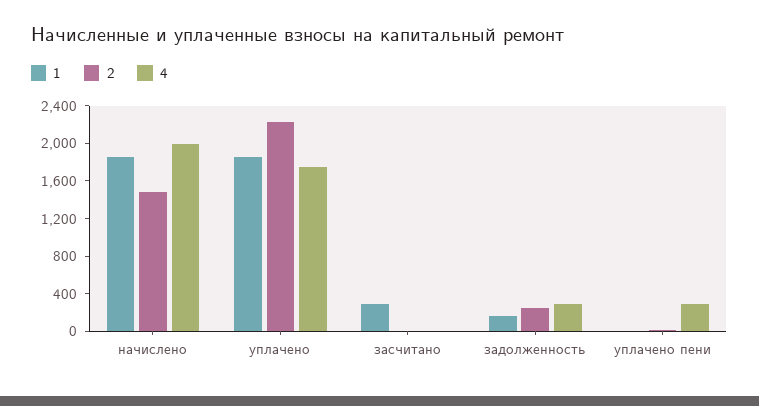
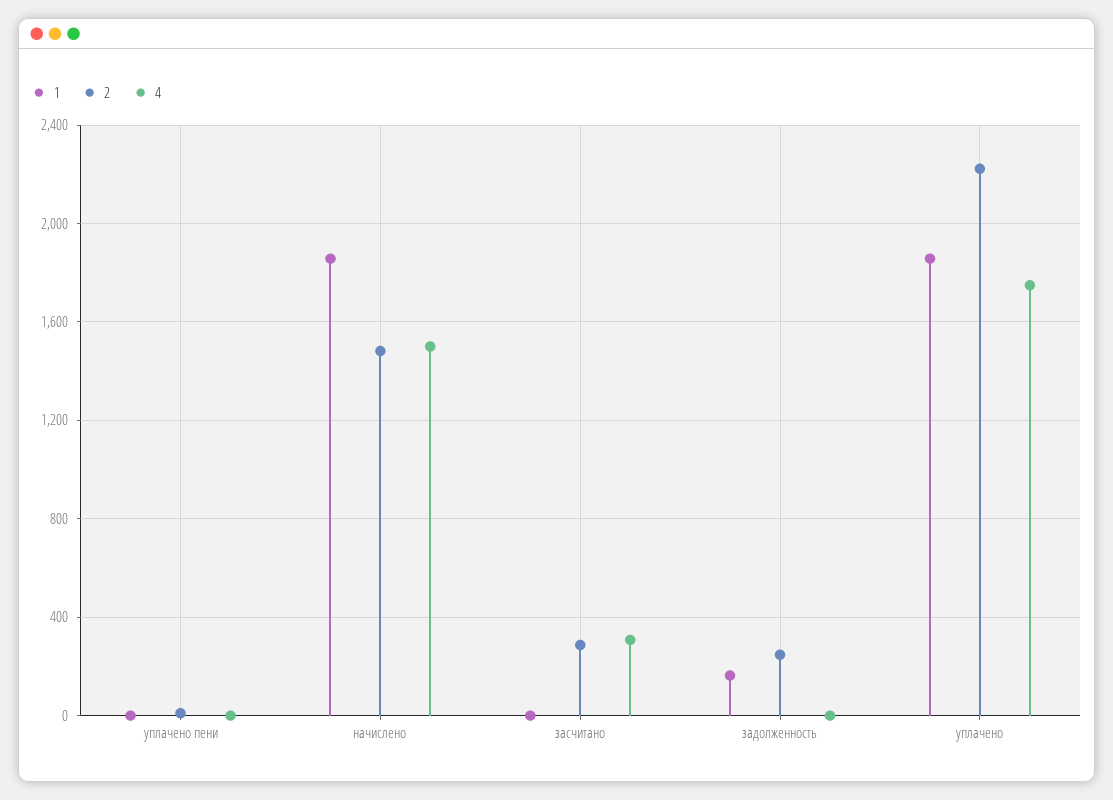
4, начислено: 2000 -> 1500
1, засчитано: 300 -> 0
2, засчитано: 0 -> 300
4, засчитано: 0 -> 300
4, задолженность: 300 -> 0
4, уплачено пени: 300 -> 0

